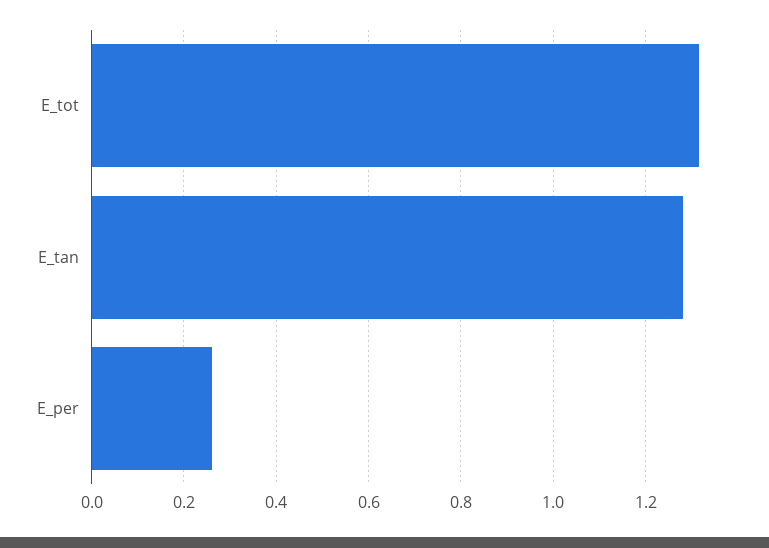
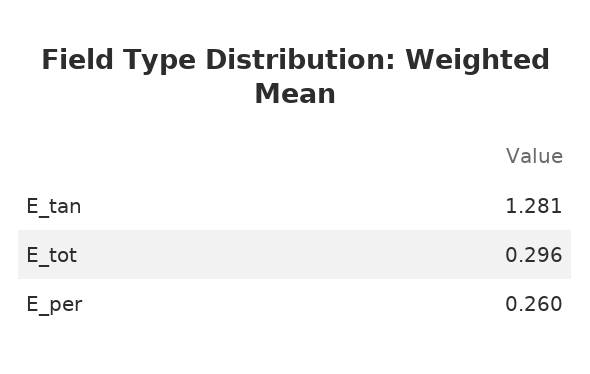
E_tot: 1.32 -> 0.296

